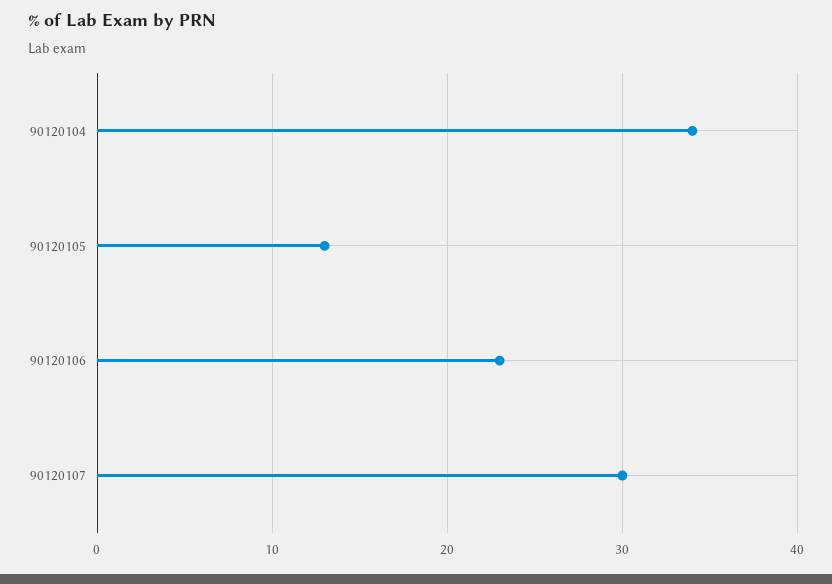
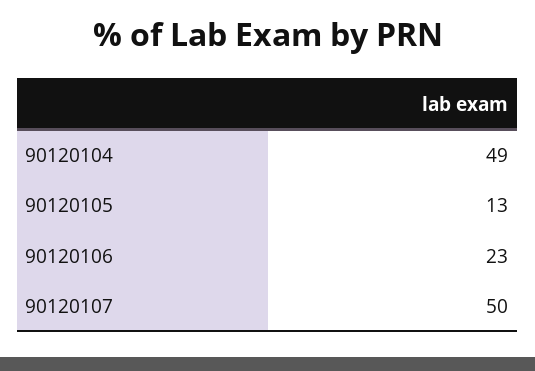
90120104: 34 -> 49
90120107: 30 -> 50

